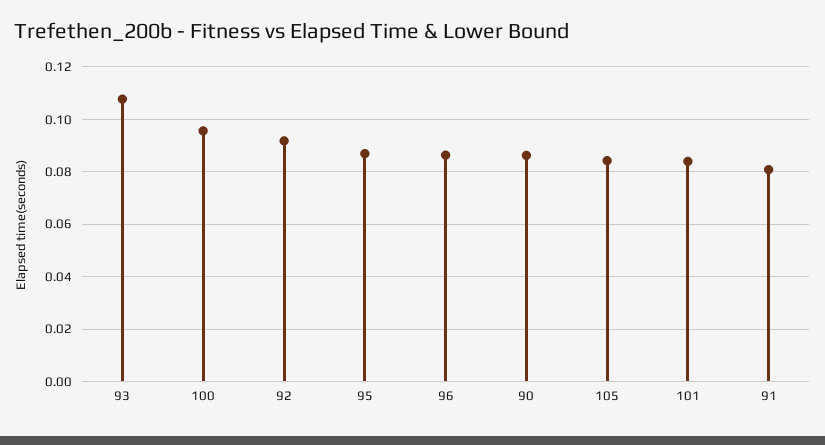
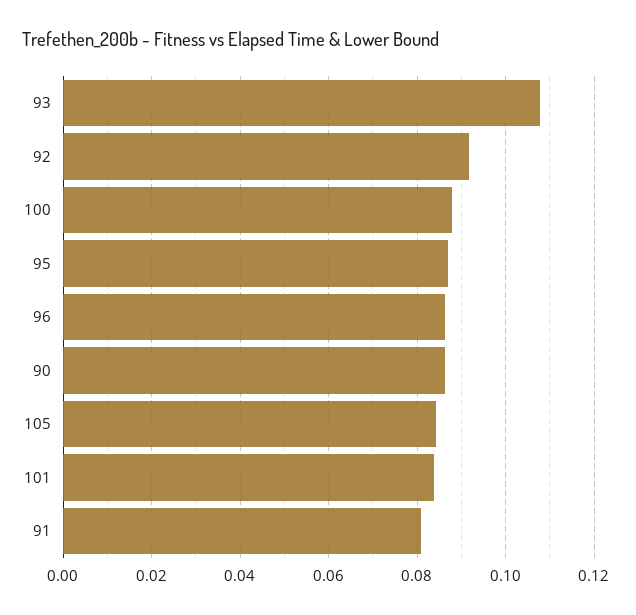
100: 0.095 -> 0.088

